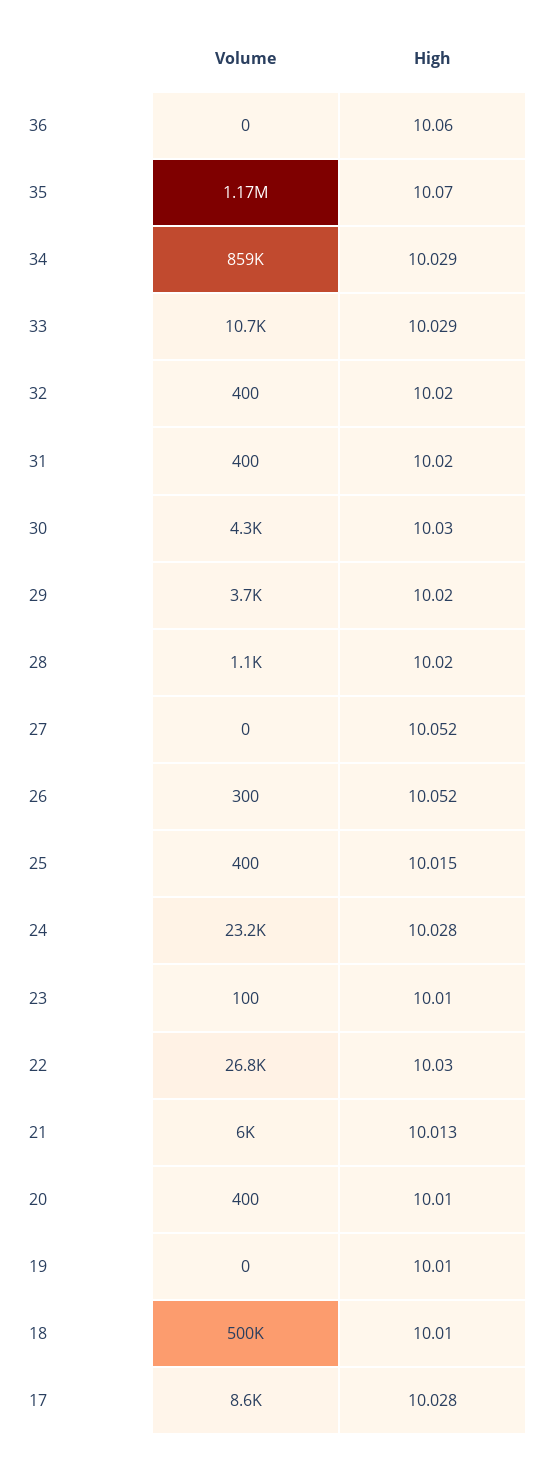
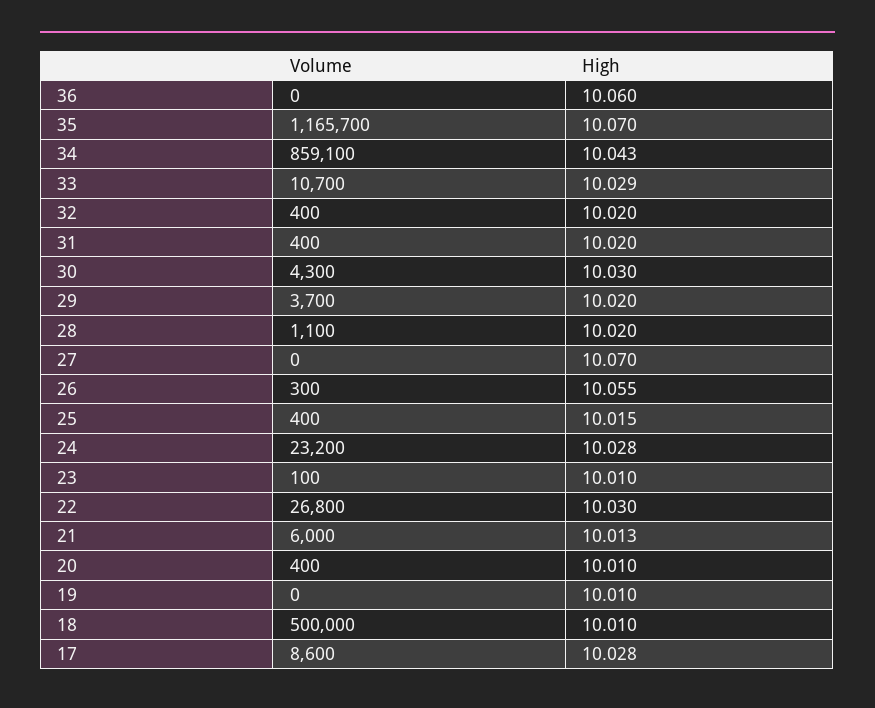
High, 34: 10.029 -> 10.043
High, 27: 10.052 -> 10.07
High, 26: 10.052 -> 10.055

